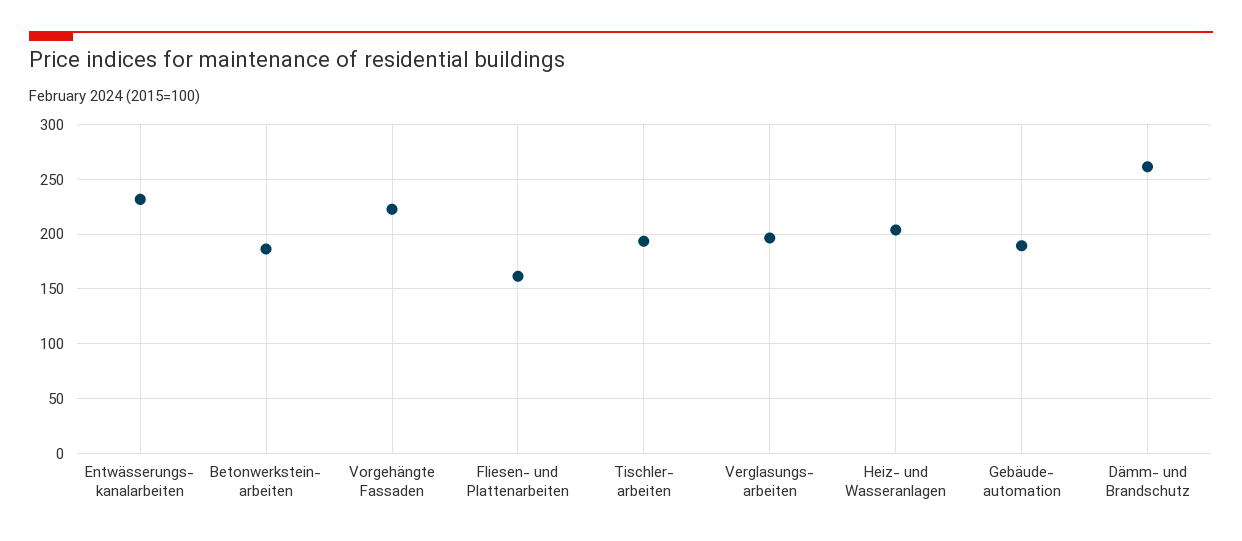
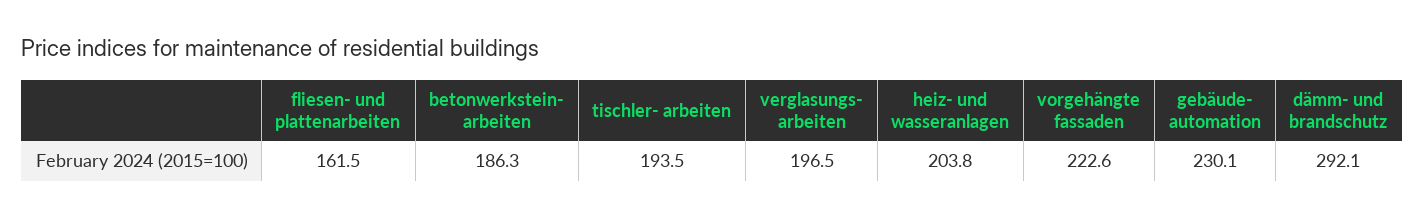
Entwässerungs- kanalarbeiten: 230 -> none
Gebäude- automation: 190 -> 230.1
Dämm- und Brandschutz: 260 -> 292.1

